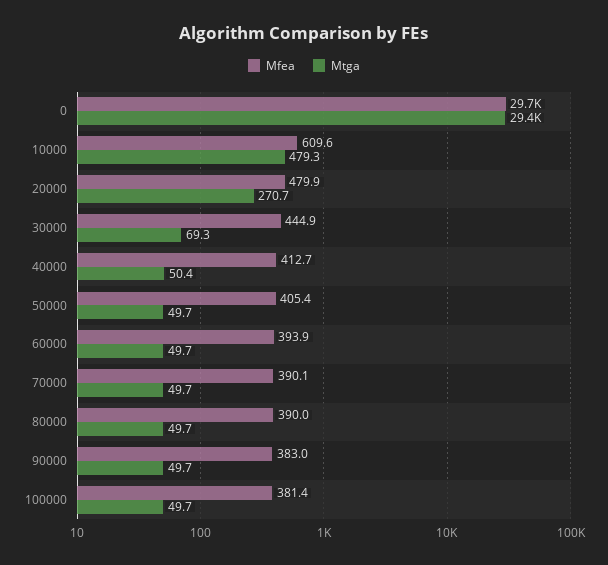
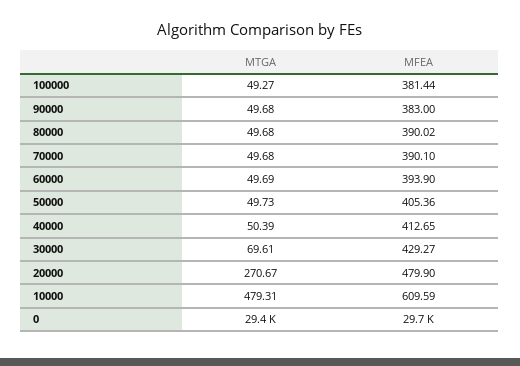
Mfea, 30000: 444.9 -> 429.27
Mtga, 30000: 69.3 -> 69.61
Mtga, 100000: 49.7 -> 49.27

